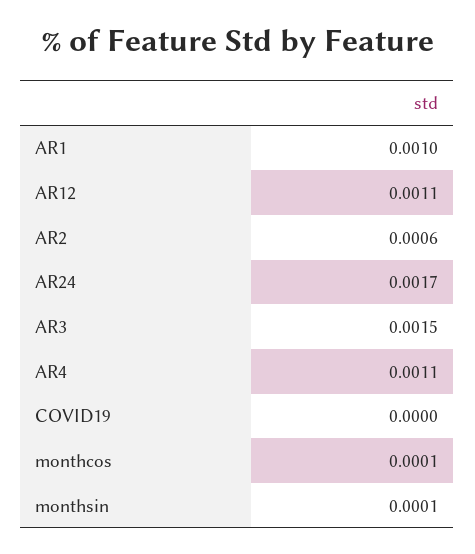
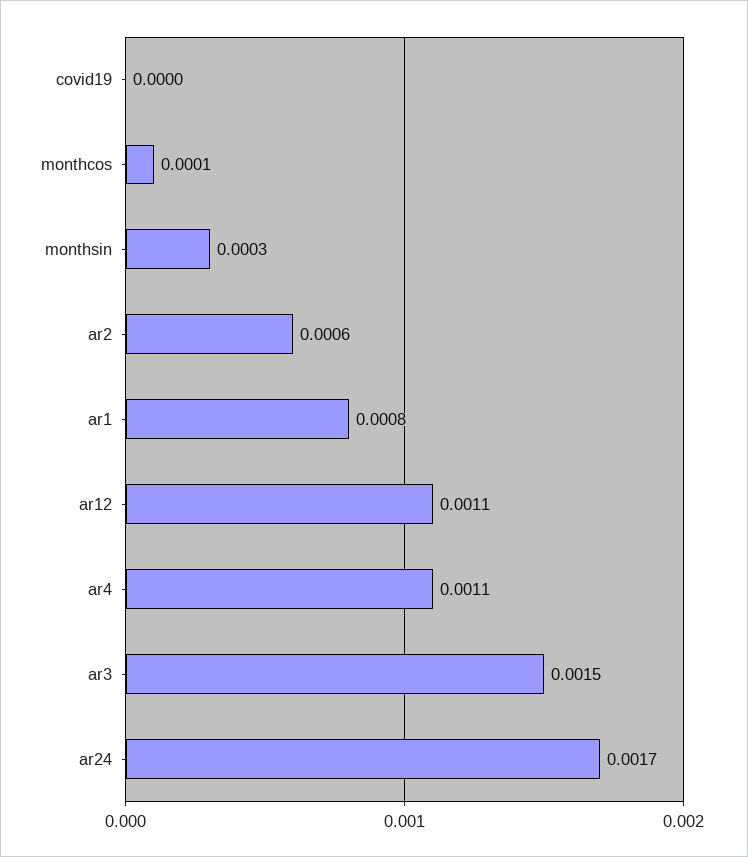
AR1: 0.001 -> 0.0008
monthsin: 0.0001 -> 0.0003

